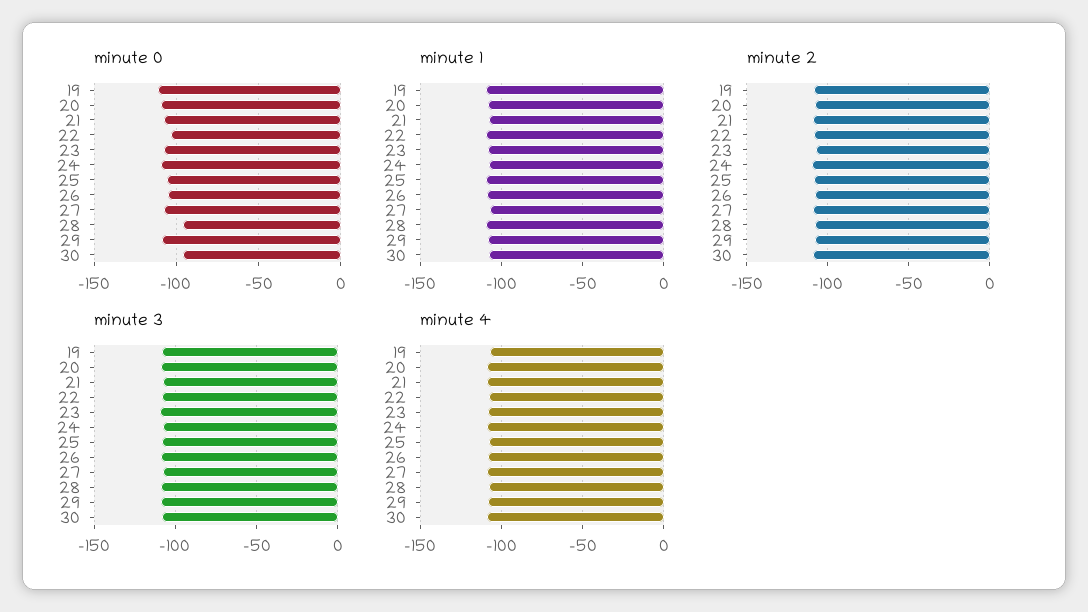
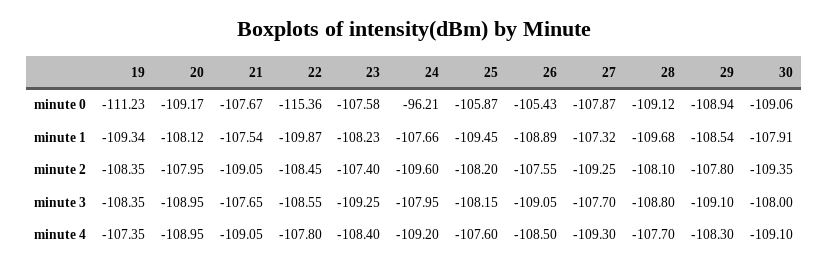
minute 0, 22: -105 -> -115.36
minute 0, 24: -110 -> -96.21
minute 0, 28: -95 -> -109.12
minute 0, 30: -95 -> -109.06

